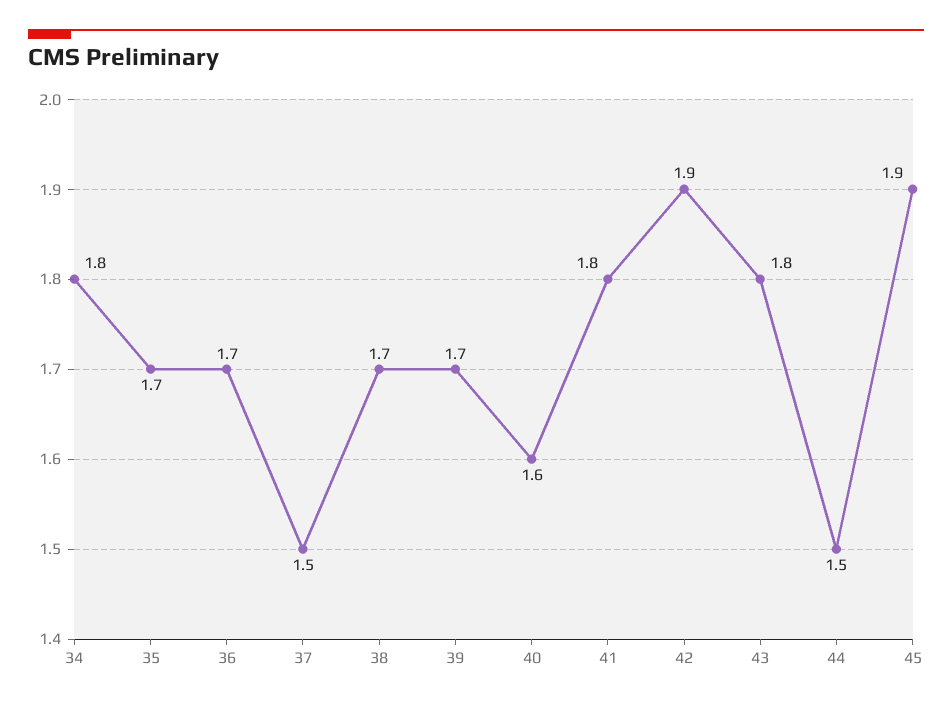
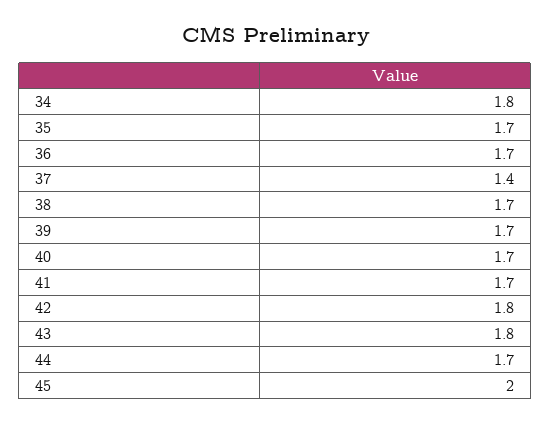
37: 1.5 -> 1.4
40: 1.6 -> 1.7
41: 1.8 -> 1.7
42: 1.9 -> 1.8
44: 1.5 -> 1.7
45: 1.9 -> 2

